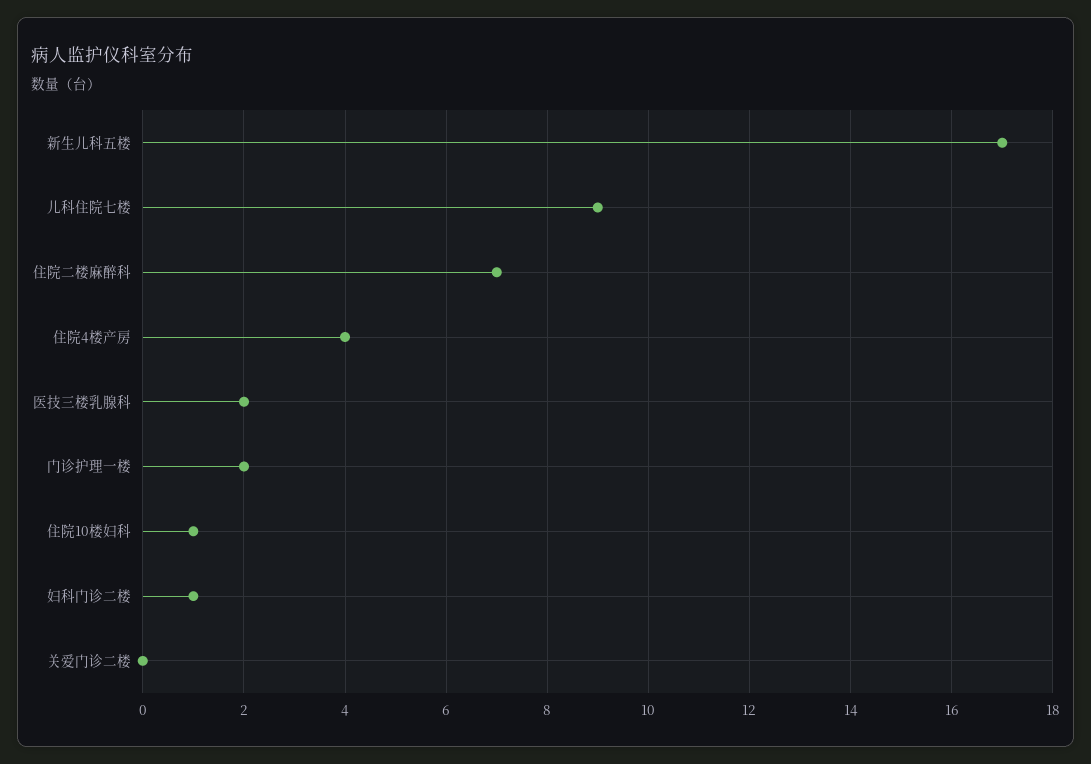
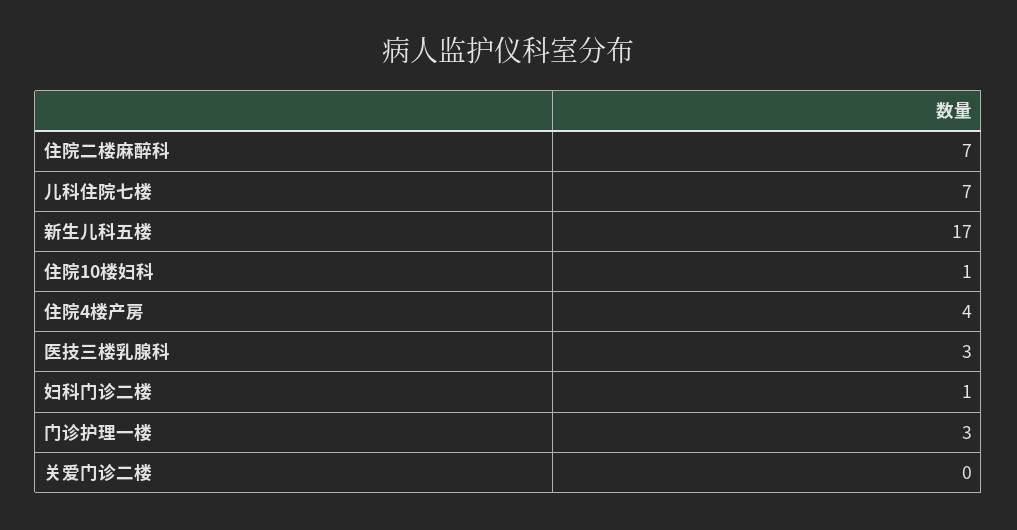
儿科住院七楼: 9 -> 7
医技三楼乳腺科: 2 -> 3
门诊护理一楼: 2 -> 3

